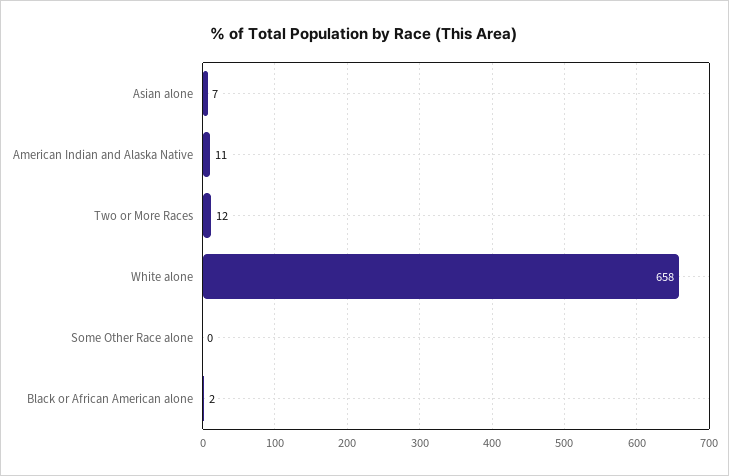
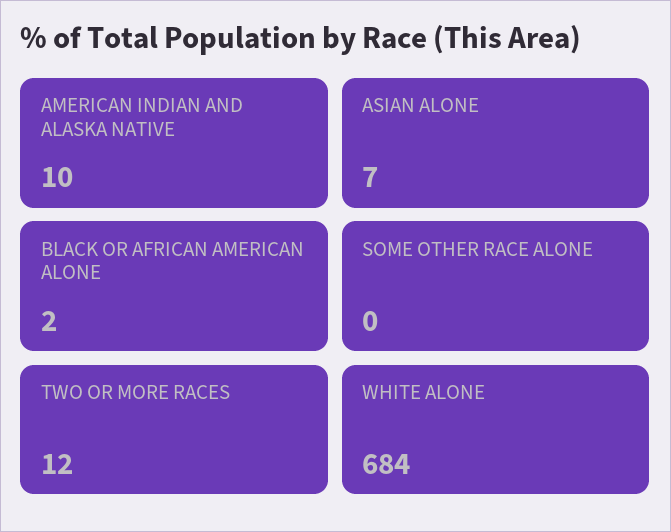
American Indian and Alaska Native: 11 -> 10
White alone: 658 -> 684

